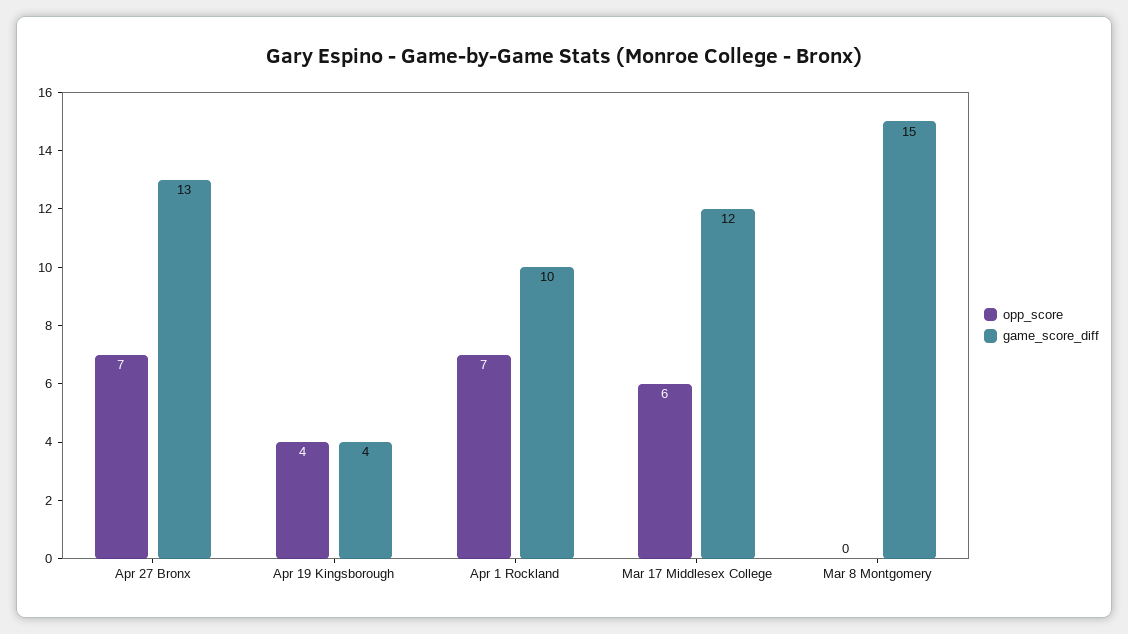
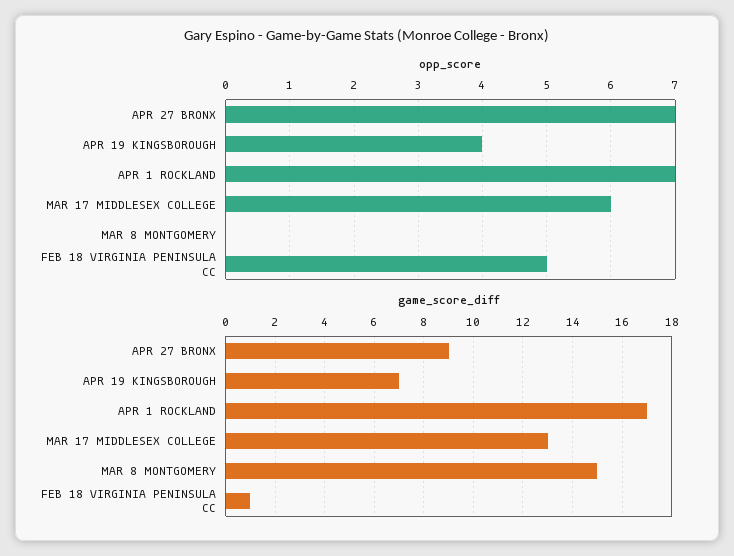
game_score_diff, Apr 27 Bronx: 13 -> 9
game_score_diff, Apr 19 Kingsborough: 4 -> 7
game_score_diff, Apr 1 Rockland: 10 -> 17
game_score_diff, Mar 17 Middlesex College: 12 -> 13
opp_score, FEB 18 VIRGINIA PENINSULA CC: none -> 5
game_score_diff, FEB 18 VIRGINIA PENINSULA CC: none -> 1

